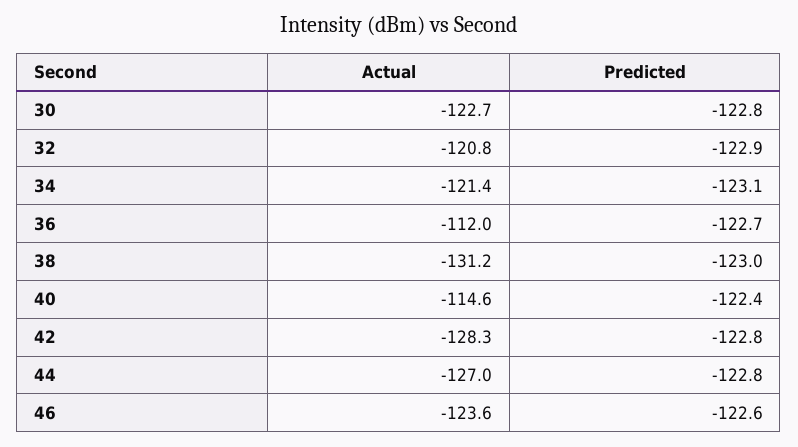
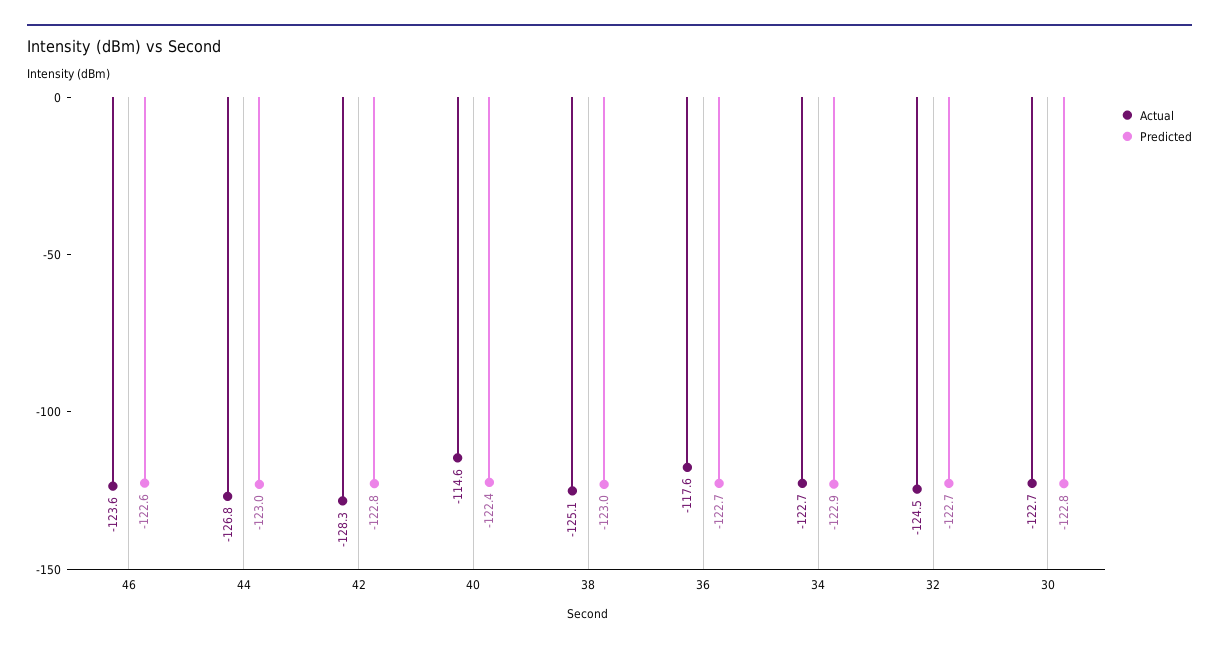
Actual, 32: -120.8 -> -124.5
Predicted, 32: -122.9 -> -122.7
Actual, 34: -121.4 -> -122.7
Predicted, 34: -123.1 -> -122.9
Actual, 36: -112 -> -117.6
Actual, 38: -131.2 -> -125.1
Actual, 44: -127 -> -126.8
Predicted, 44: -122.8 -> -123

